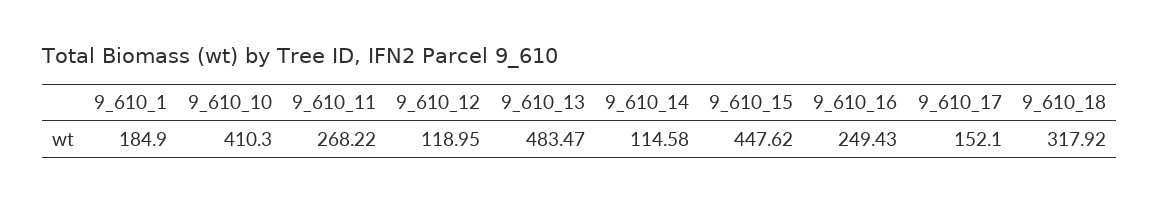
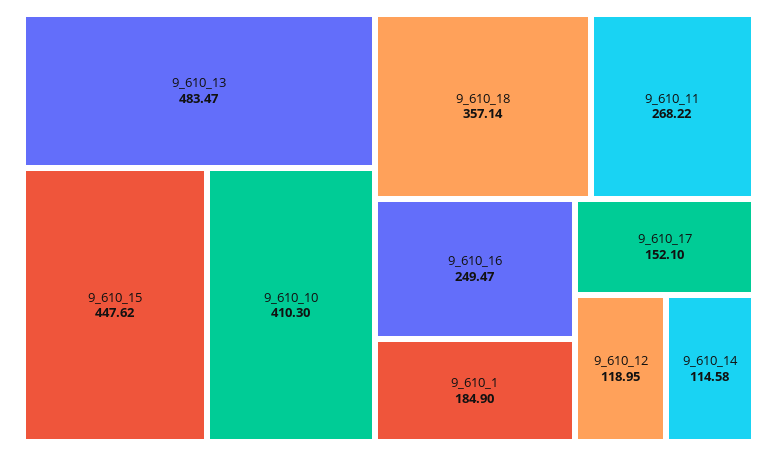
9_610_16: 249.43 -> 249.47
9_610_18: 317.92 -> 357.14

